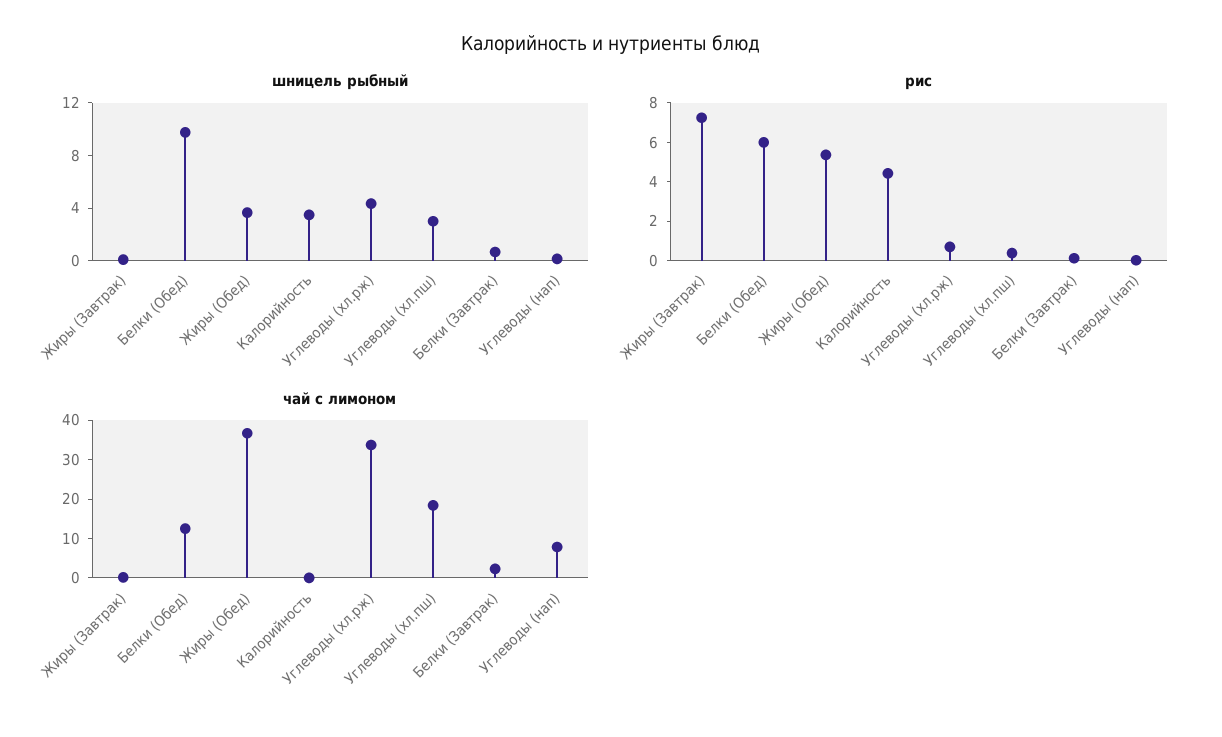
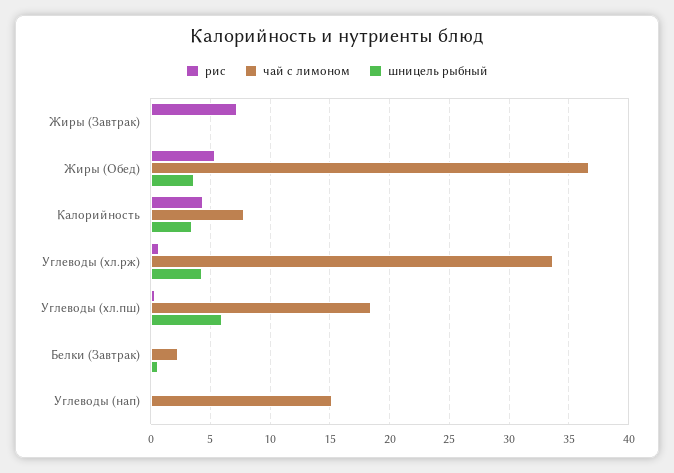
шницель рыбный, Белки (Обед): 10 -> none
шницель рыбный, Углеводы (хл.пш): 3 -> 6
рис, Белки (Обед): 6 -> none
чай с лимоном, Белки (Обед): 12.5 -> none
чай с лимоном, Калорийность: 0 -> 8
чай с лимоном, Углеводы (нап): 7.5 -> 15

